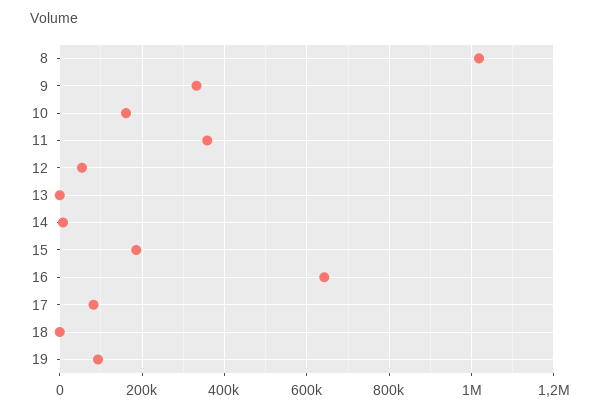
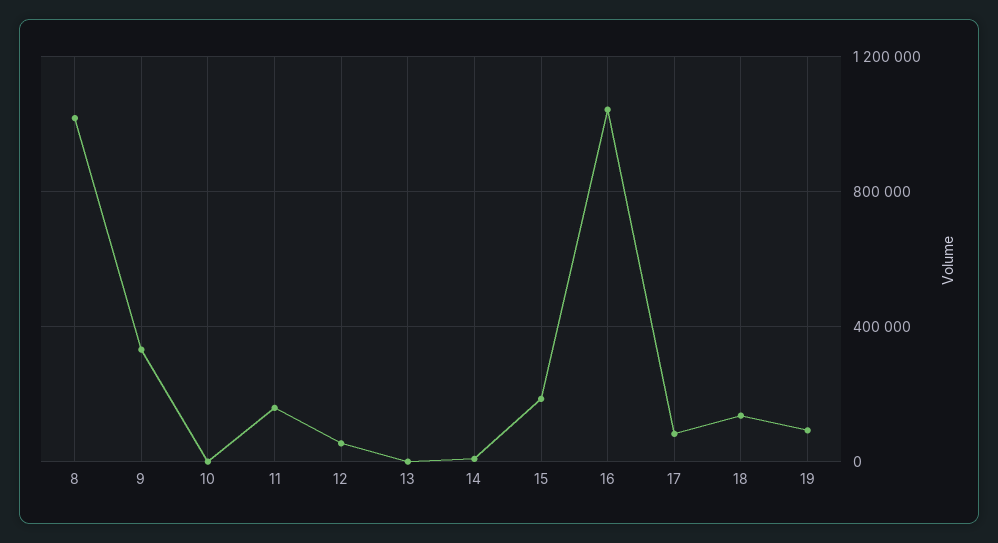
10: 160000 -> 0
11: 360000 -> 150000
16: 640000 -> 1050000
18: 0 -> 150000

